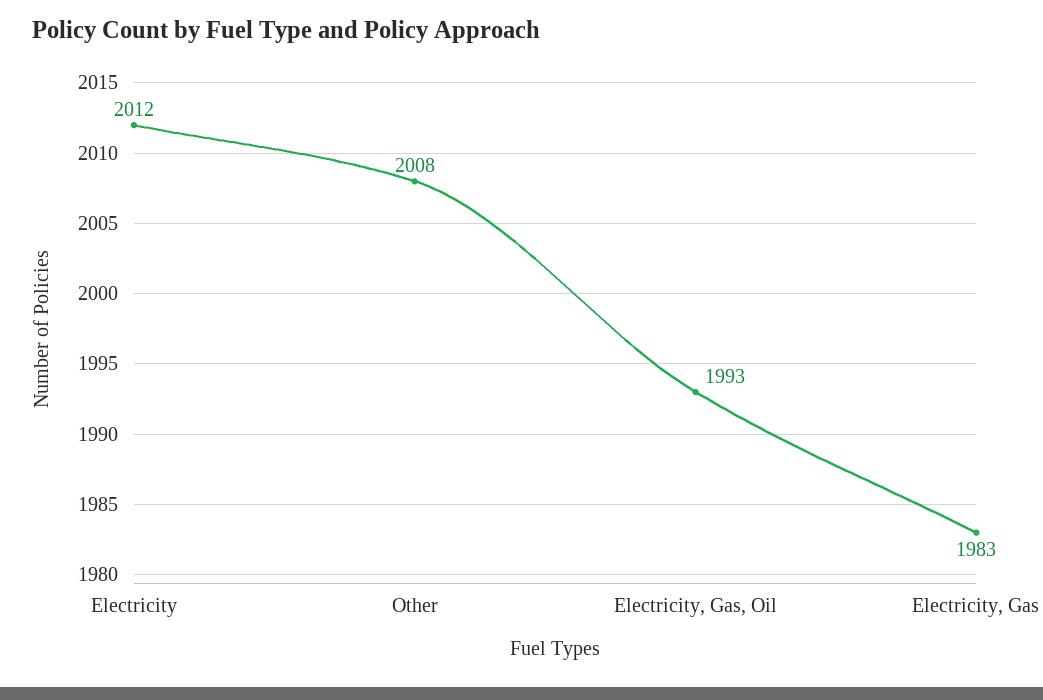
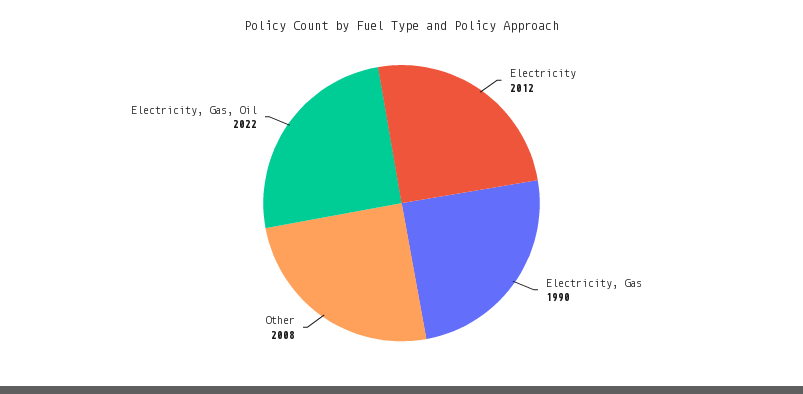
Electricity, Gas, Oil: 1993 -> 2022
Electricity, Gas: 1983 -> 1990

